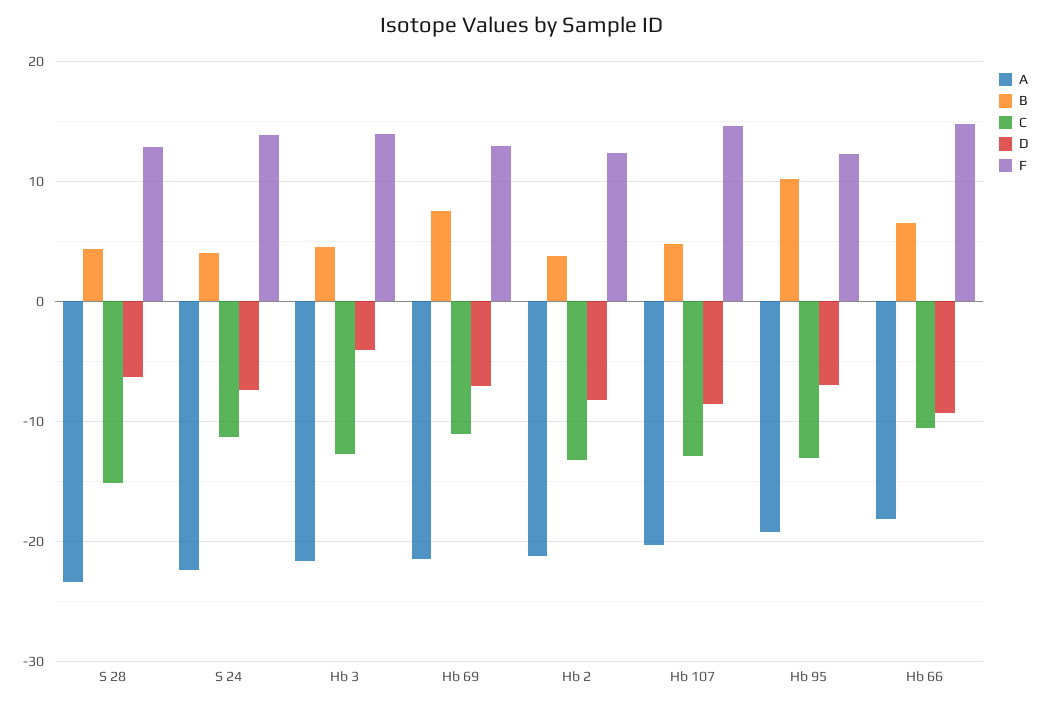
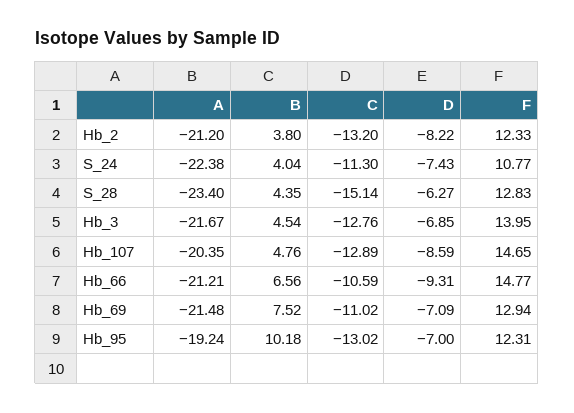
F, S 24: 14 -> 10.77
D, Hb 3: -4 -> -6.85
A, Hb 66: -18 -> -21.21

